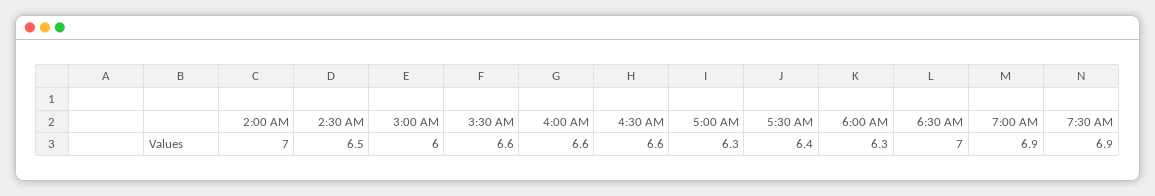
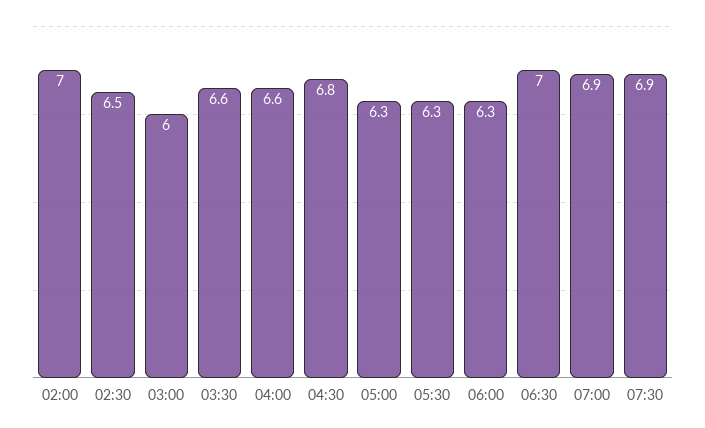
4:30 AM: 6.6 -> 6.8
5:30 AM: 6.4 -> 6.3

